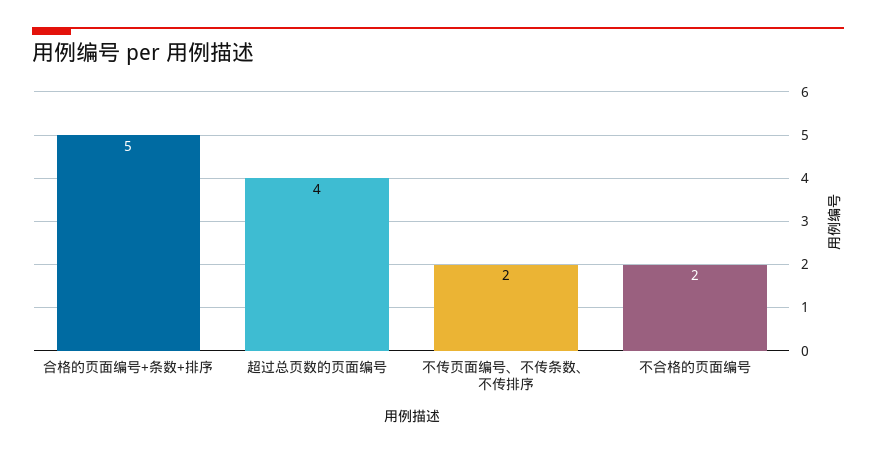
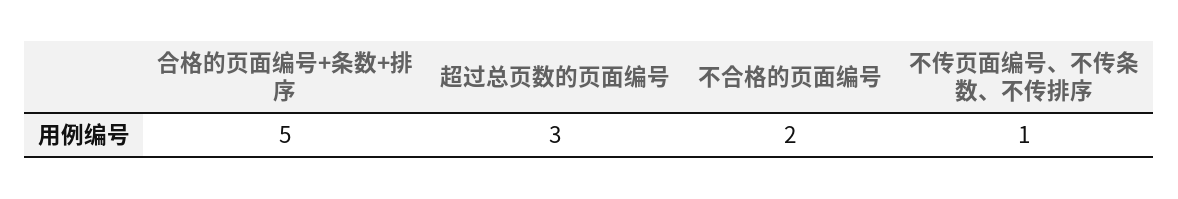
超过总页数的页面编号: 4 -> 3
不传页面编号、不传条数、不传排序: 2 -> 1

